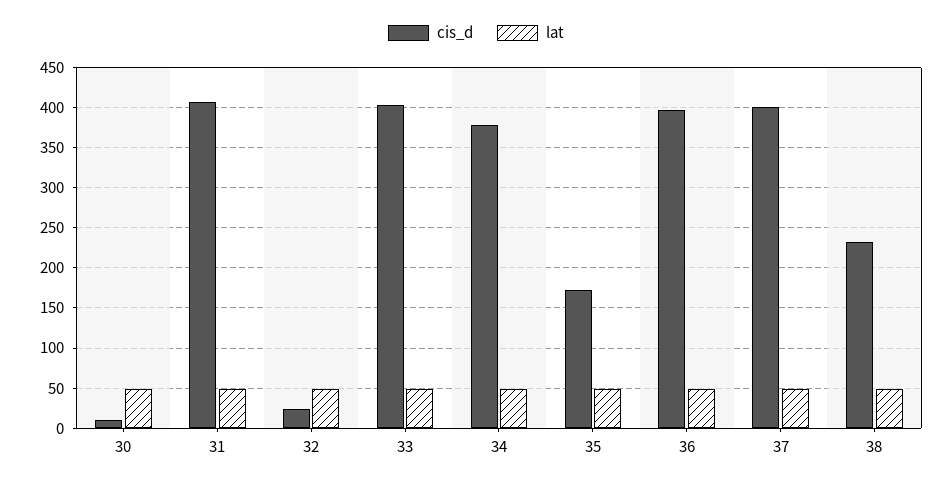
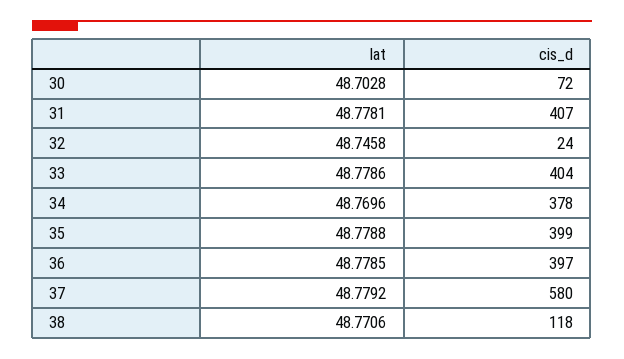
cis_d, 30: 10 -> 72
cis_d, 35: 170 -> 399
cis_d, 37: 400 -> 580
cis_d, 38: 230 -> 118

